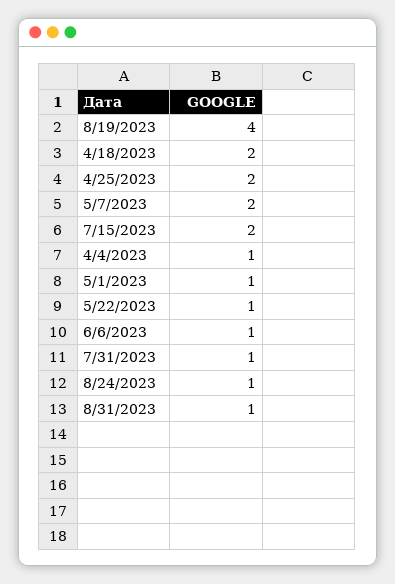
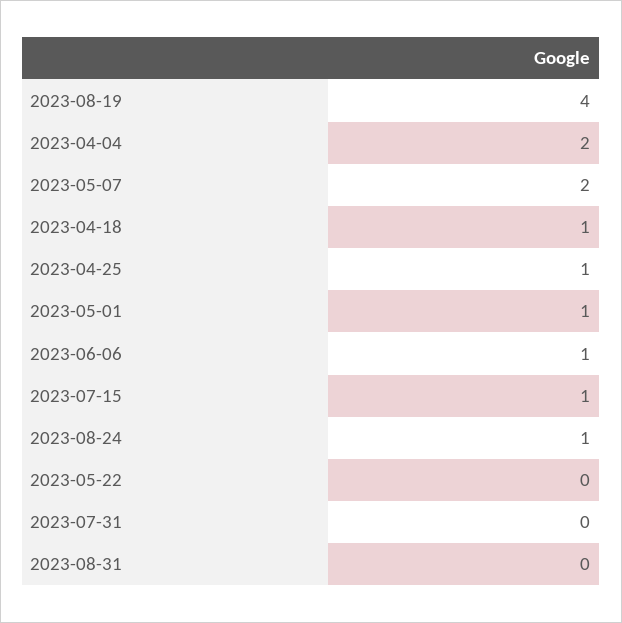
4/18/2023: 2 -> 1
4/25/2023: 2 -> 1
7/15/2023: 2 -> 1
4/4/2023: 1 -> 2
5/22/2023: 1 -> 0
7/31/2023: 1 -> 0
8/31/2023: 1 -> 0

